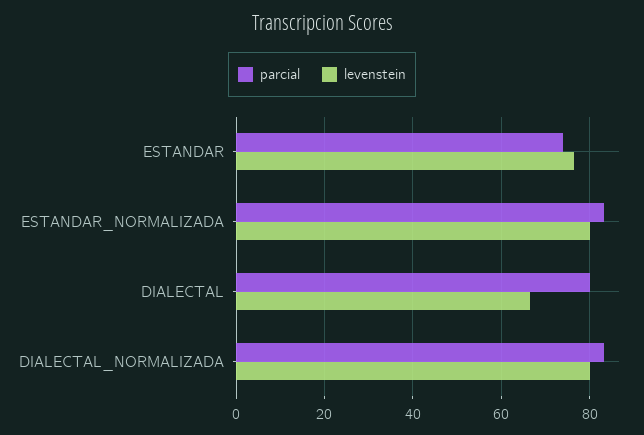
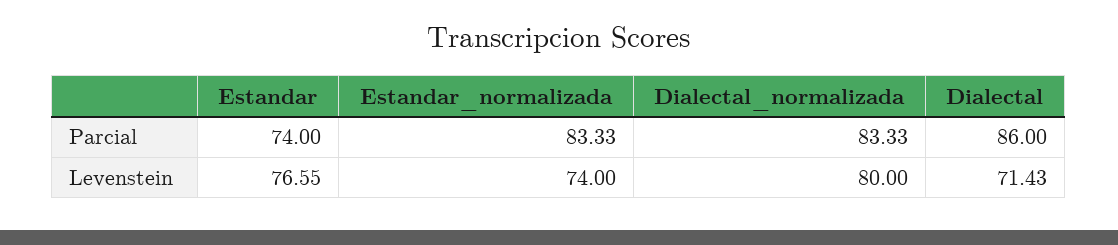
levenstein, ESTANDAR_NORMALIZADA: 80 -> 74
parcial, DIALECTAL: 80 -> 86
levenstein, DIALECTAL: 66 -> 71.43

